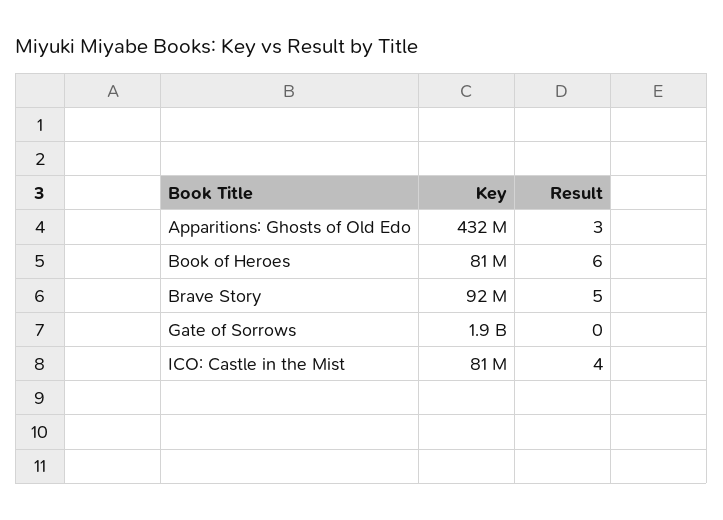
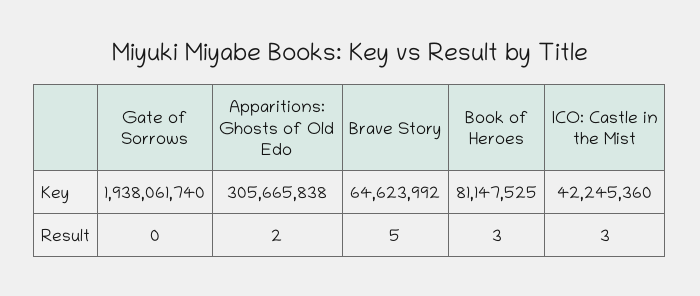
Key, Apparitions: Ghosts of Old Edo: 432000000 -> 305665838
Result, Apparitions: Ghosts of Old Edo: 3 -> 2
Result, Book of Heroes: 6 -> 3
Key, Brave Story: 92000000 -> 64623992
Key, ICO: Castle in the Mist: 81000000 -> 42245360
Result, ICO: Castle in the Mist: 4 -> 3

